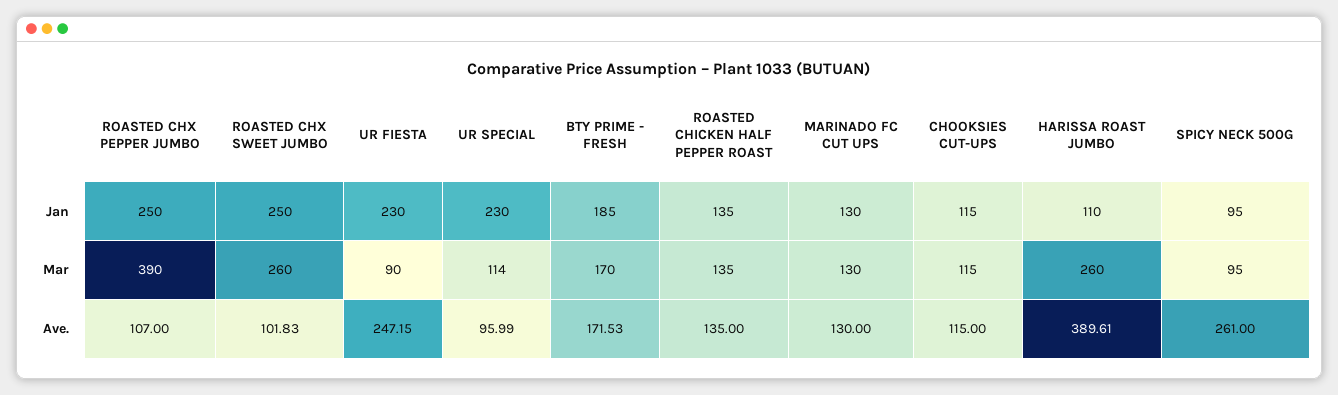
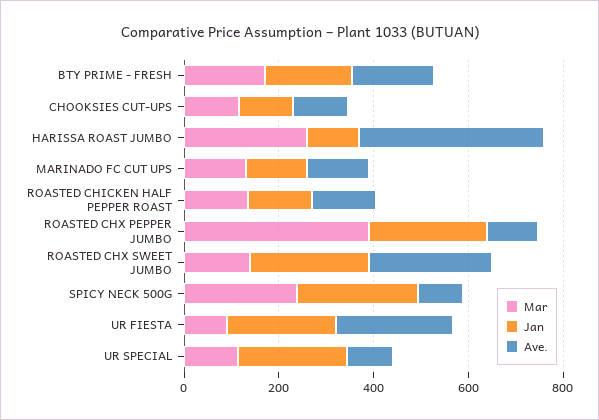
Jan, SPICY NECK 500G: 95 -> 250
Mar, ROASTED CHX SWEET JUMBO: 260 -> 150
Mar, SPICY NECK 500G: 95 -> 250
Ave., ROASTED CHX SWEET JUMBO: 101.83 -> 250
Ave., SPICY NECK 500G: 261 -> 100

